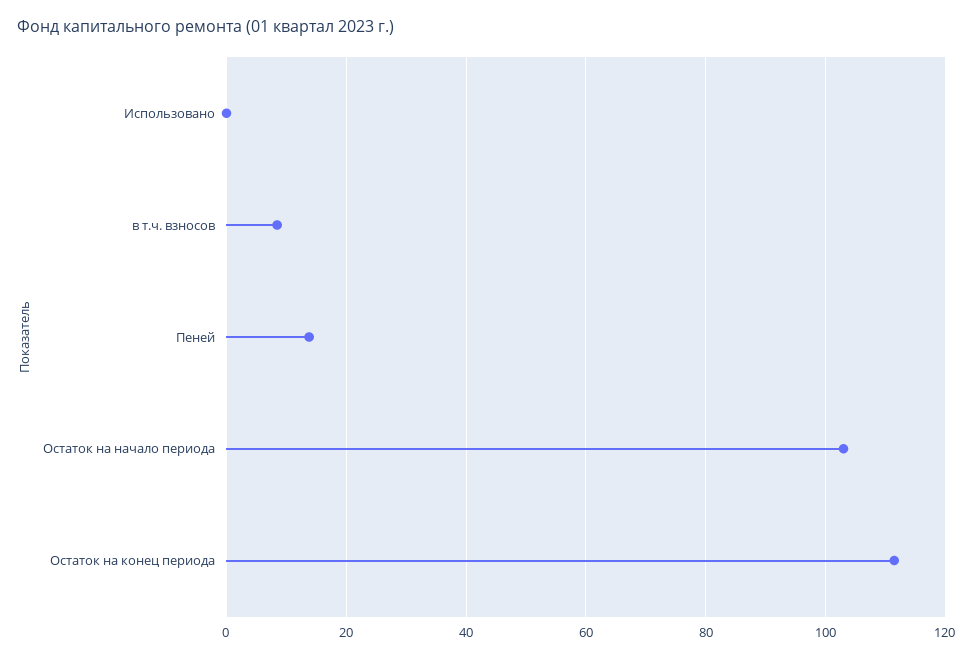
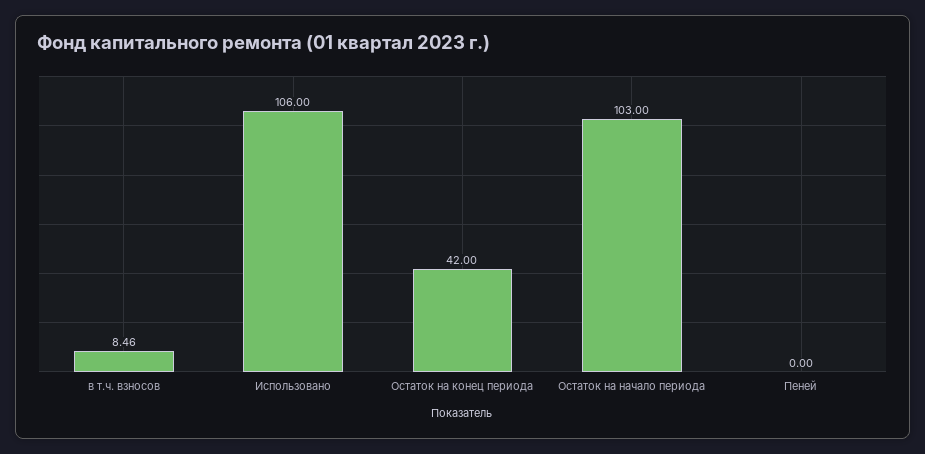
Использовано: 0 -> 106
Пеней: 14 -> 0
Остаток на конец периода: 112 -> 42

